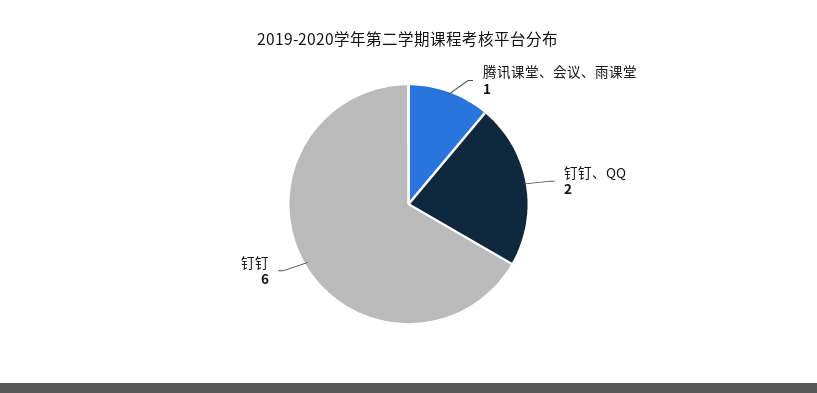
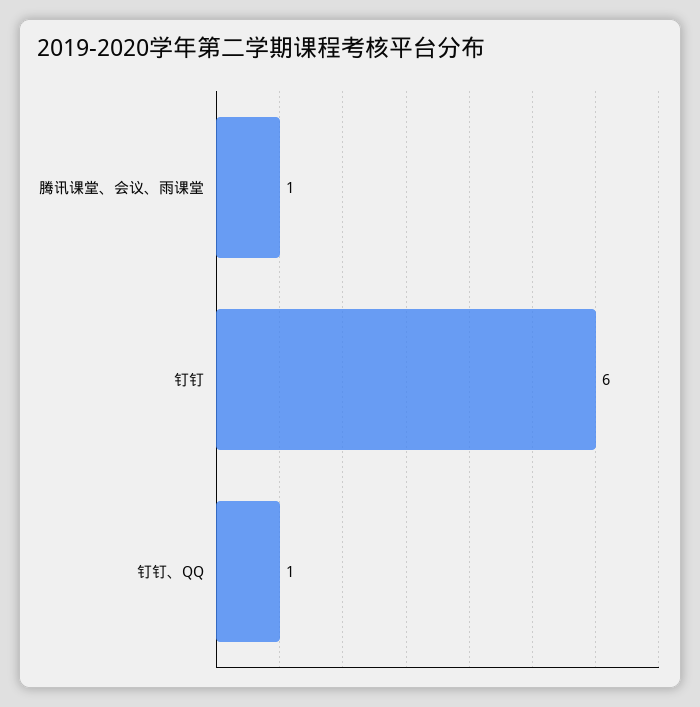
钉钉、QQ: 2 -> 1

